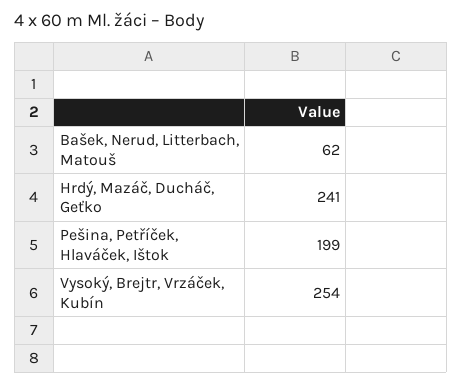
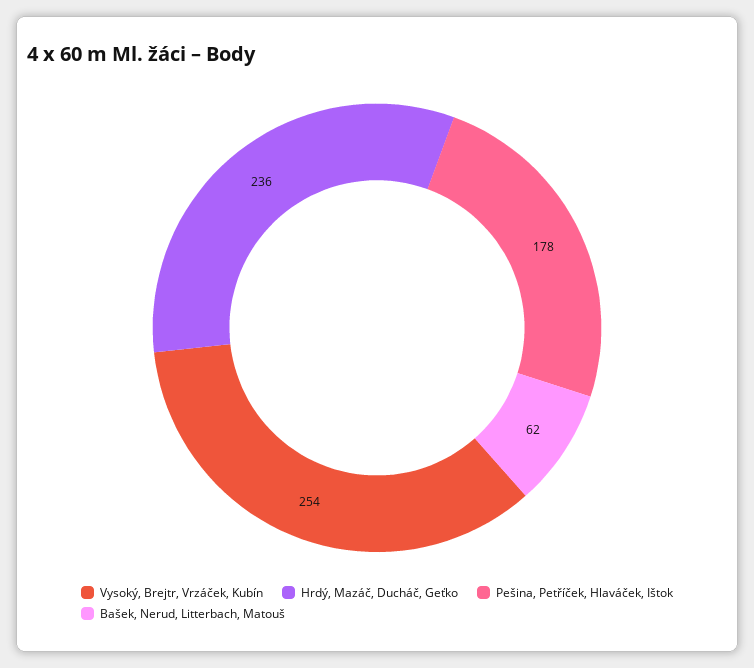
Hrdý, Mazáč, Ducháč, Geťko: 241 -> 236
Pešina, Petříček, Hlaváček, Ištok: 199 -> 178

